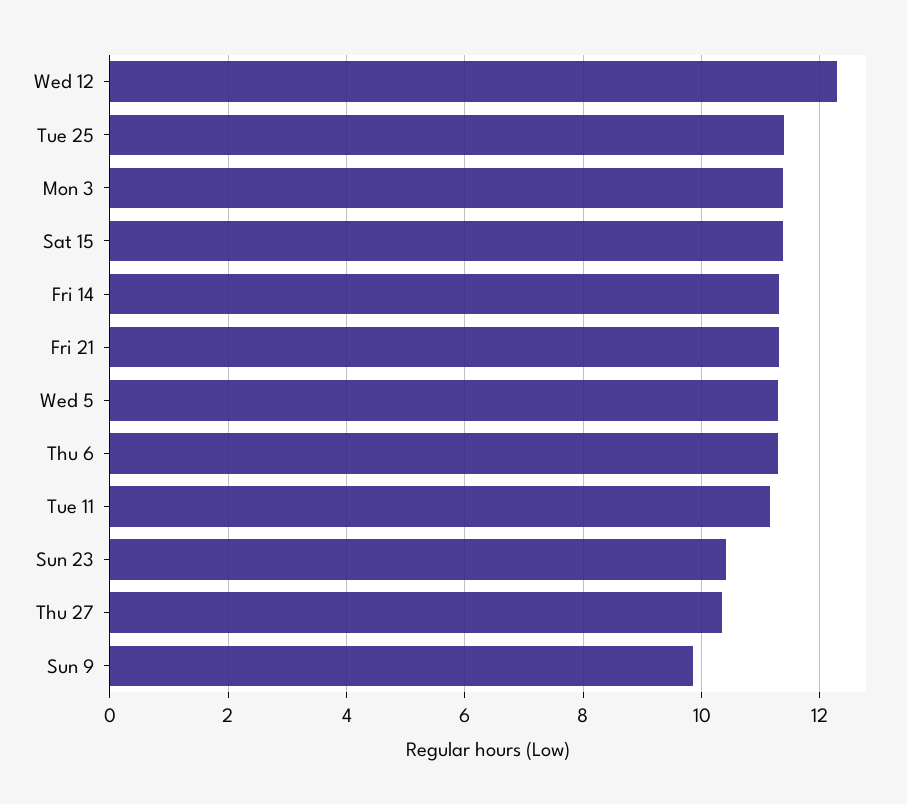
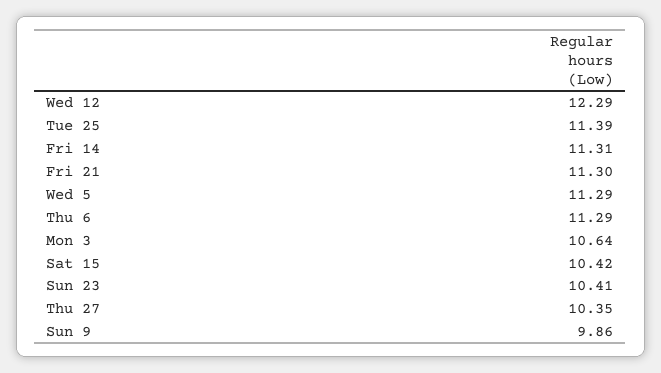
Mon 3: 11.4 -> 10.64
Sat 15: 11.4 -> 10.42
Tue 11: 11.2 -> none

